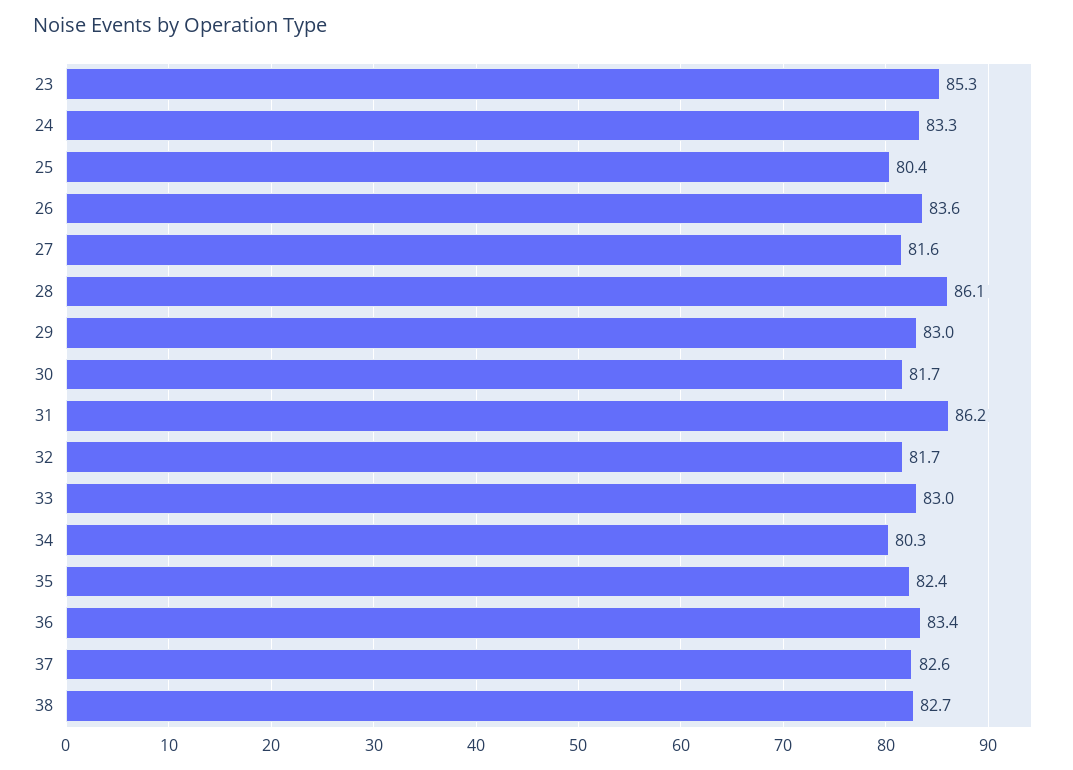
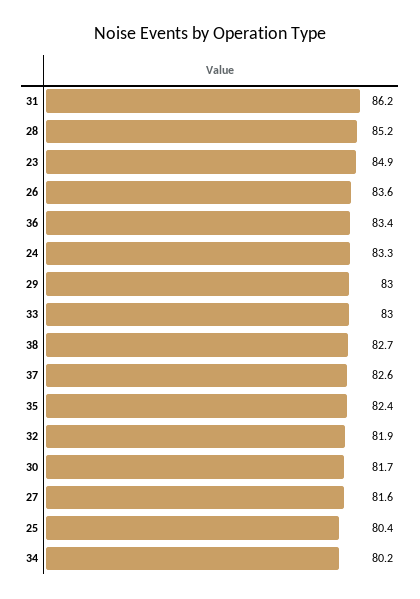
23: 85.3 -> 84.9
28: 86.1 -> 85.2
32: 81.7 -> 81.9
34: 80.3 -> 80.2

